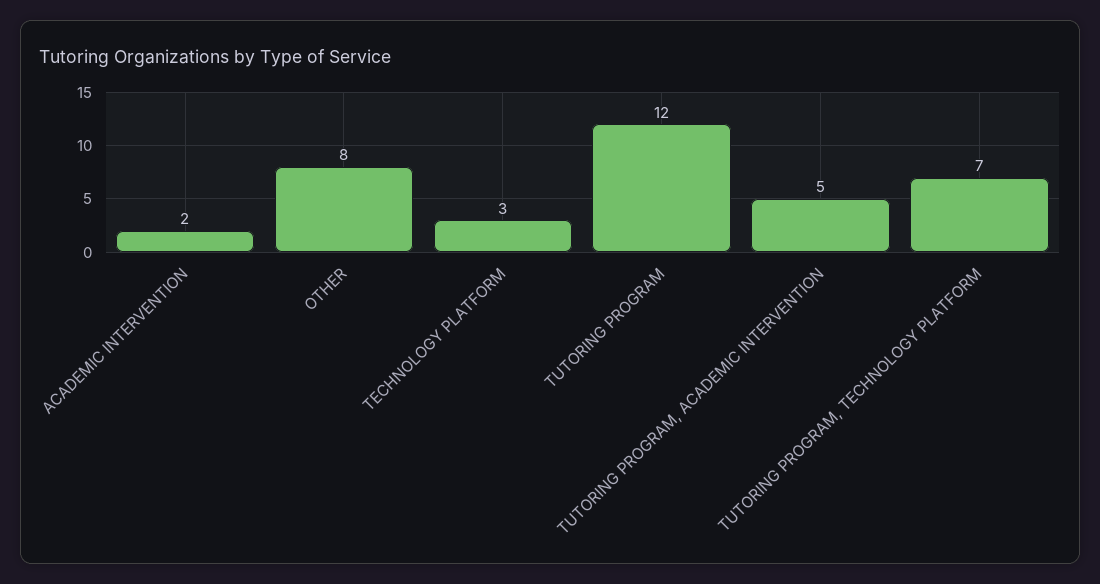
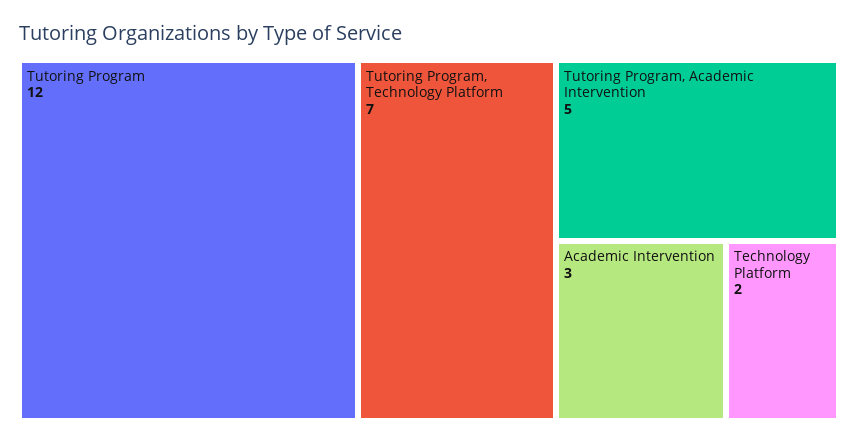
ACADEMIC INTERVENTION: 2 -> 3
OTHER: 8 -> none
TECHNOLOGY PLATFORM: 3 -> 2

